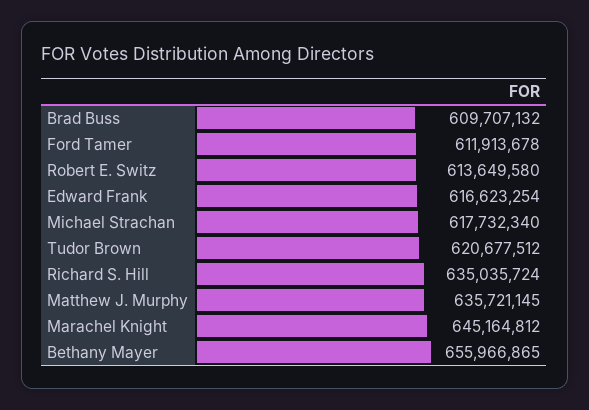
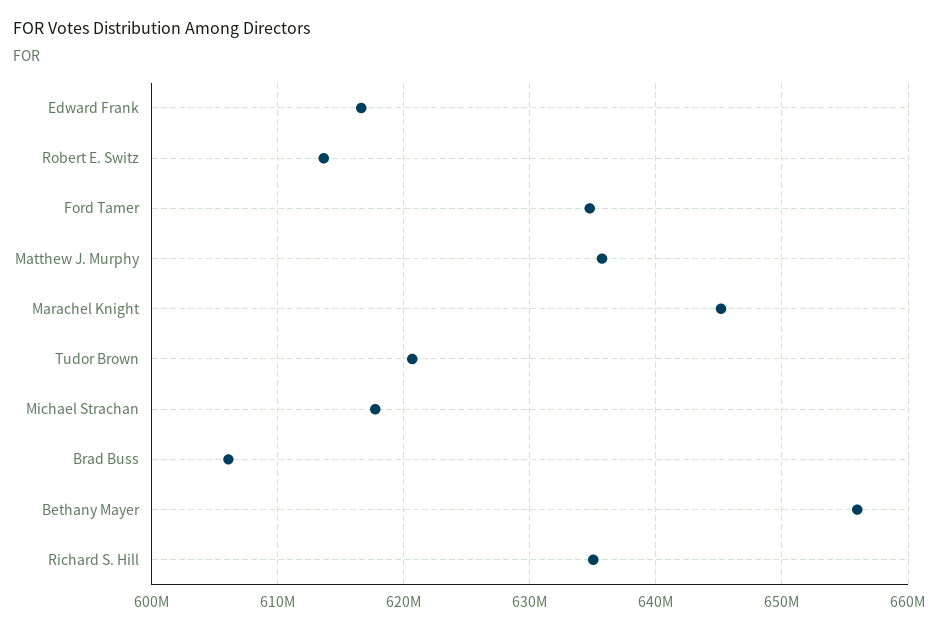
Brad Buss: 609707132 -> 606000000
Ford Tamer: 611913678 -> 635000000

